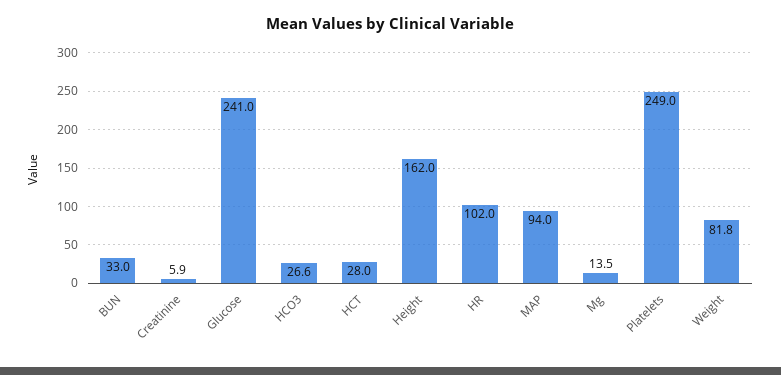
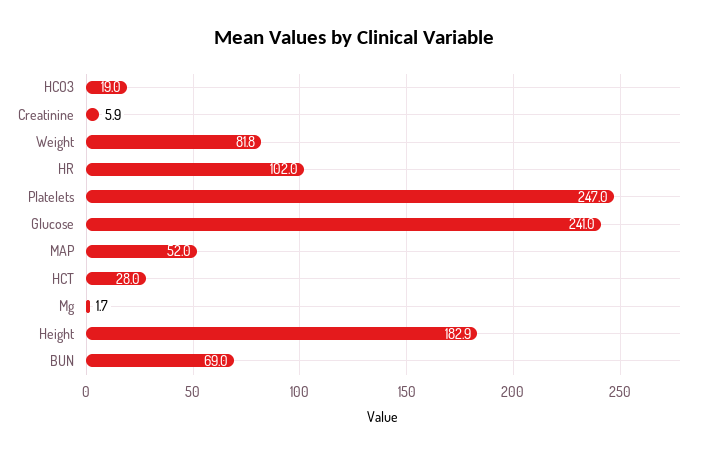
BUN: 33 -> 69
HCO3: 26.6 -> 19
Height: 162 -> 182.9
MAP: 94 -> 52
Mg: 13.5 -> 1.7
Platelets: 249 -> 247

